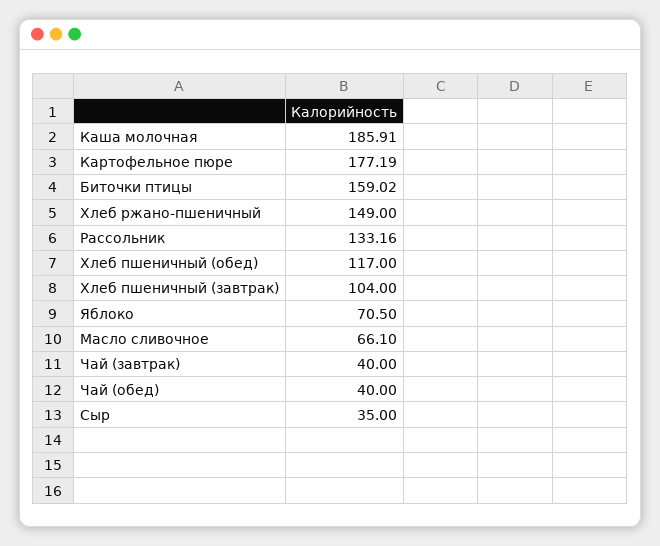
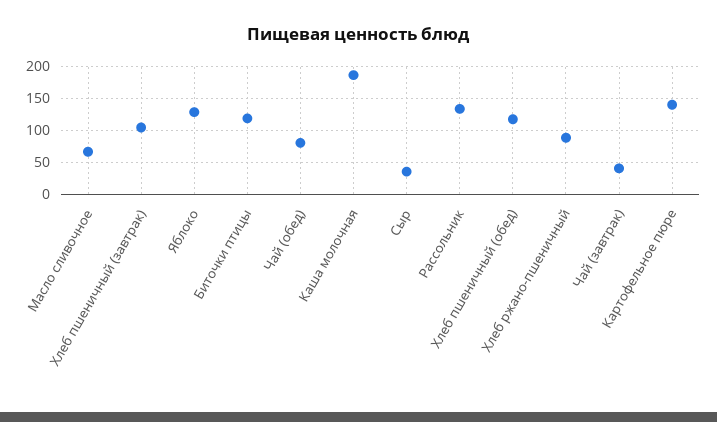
Картофельное пюре: 177.19 -> 140
Биточки птицы: 159.02 -> 120
Хлеб ржано-пшеничный: 149 -> 90
Яблоко: 70.5 -> 130
Чай (обед): 40 -> 80

